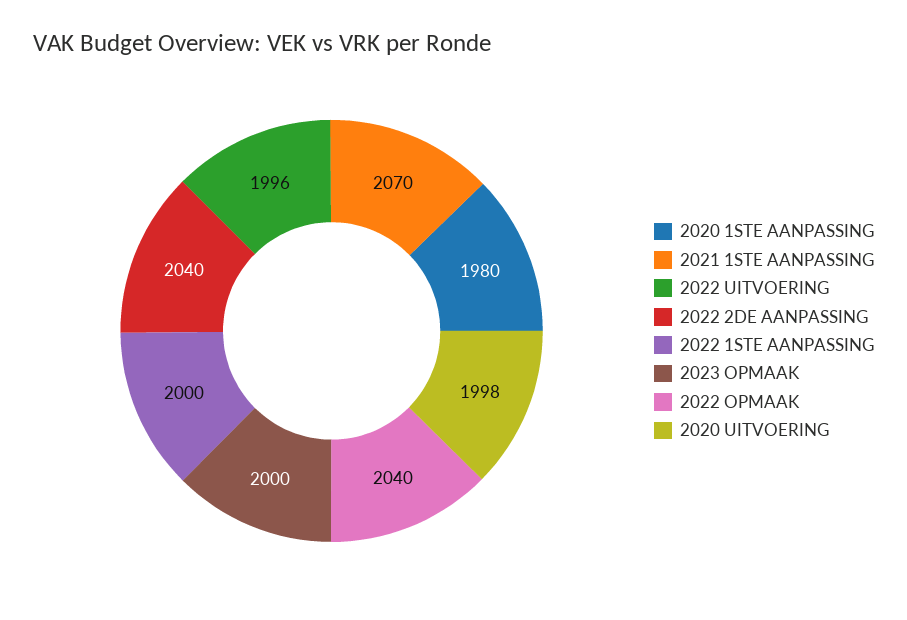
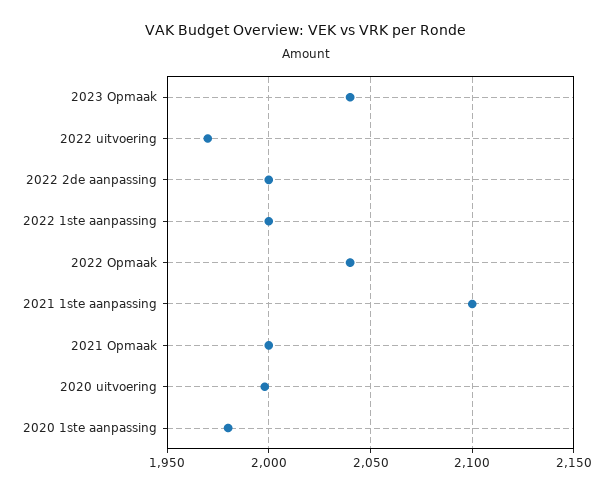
2021 1STE AANPASSING: 2070 -> 2100
2022 UITVOERING: 1996 -> 1970
2022 2DE AANPASSING: 2040 -> 2000
2023 OPMAAK: 2000 -> 2040
2021 Opmaak: none -> 2000

